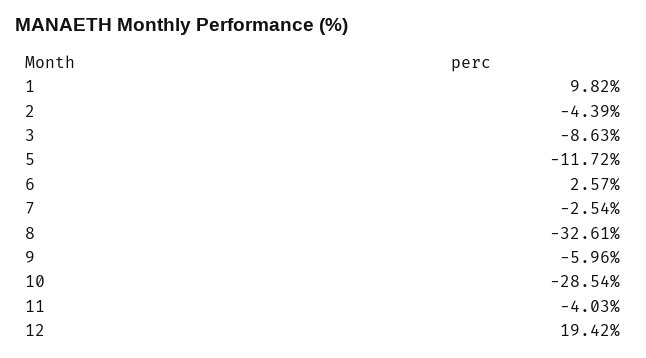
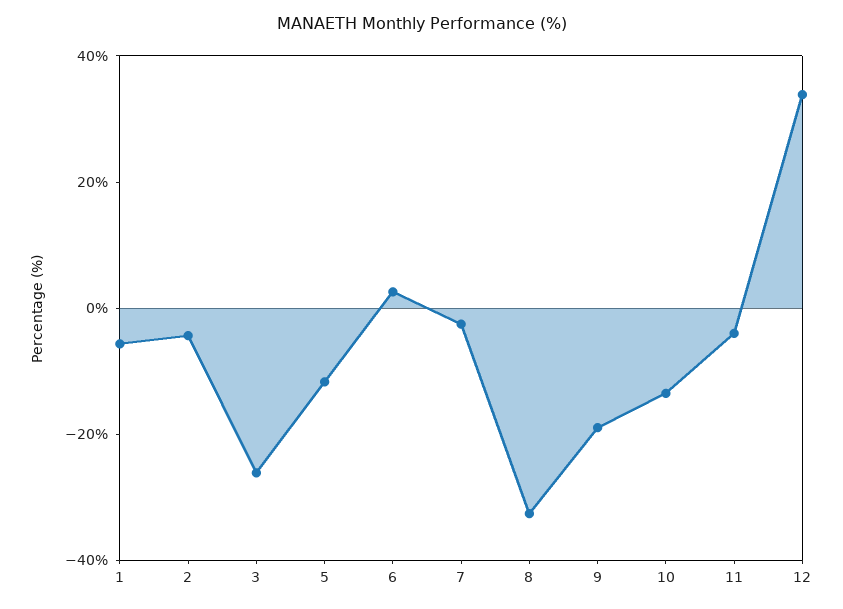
1: 9.82 -> -5
3: -8.63 -> -25
9: -5.96 -> -20
10: -28.54 -> -15
12: 19.42 -> 35

